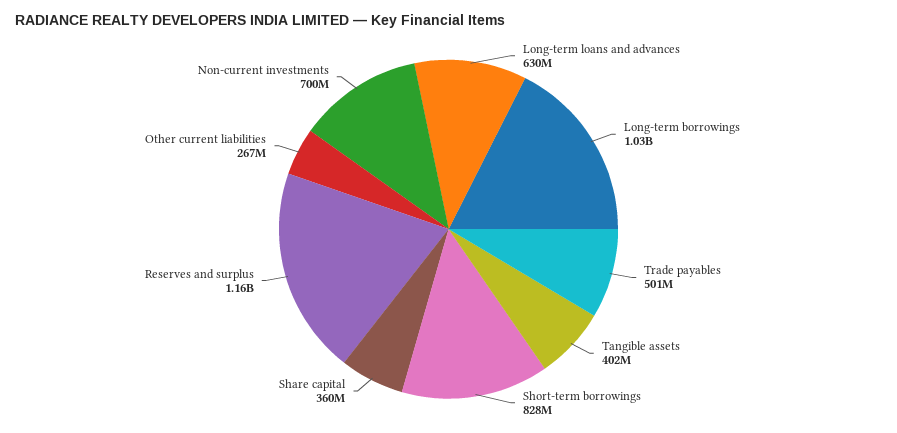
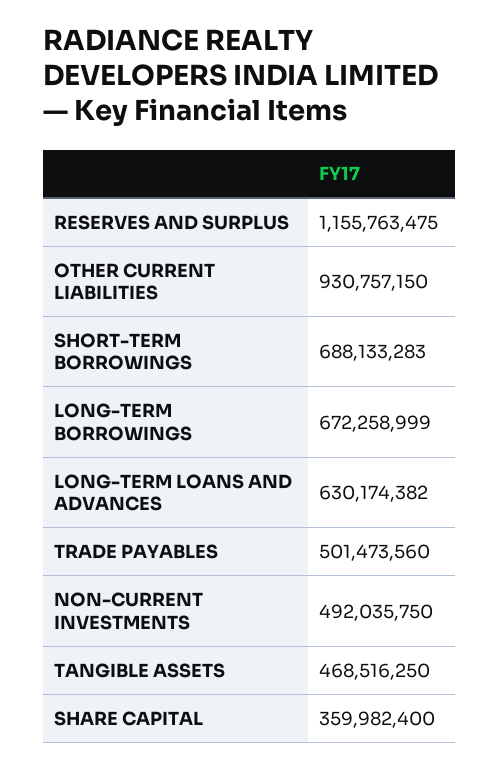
Long-term borrowings: 1030000000 -> 672258999
Tangible assets: 402000000 -> 468516250
Short-term borrowings: 828000000 -> 688133283
Other current liabilities: 267000000 -> 930757150
Non-current investments: 700000000 -> 492035750

